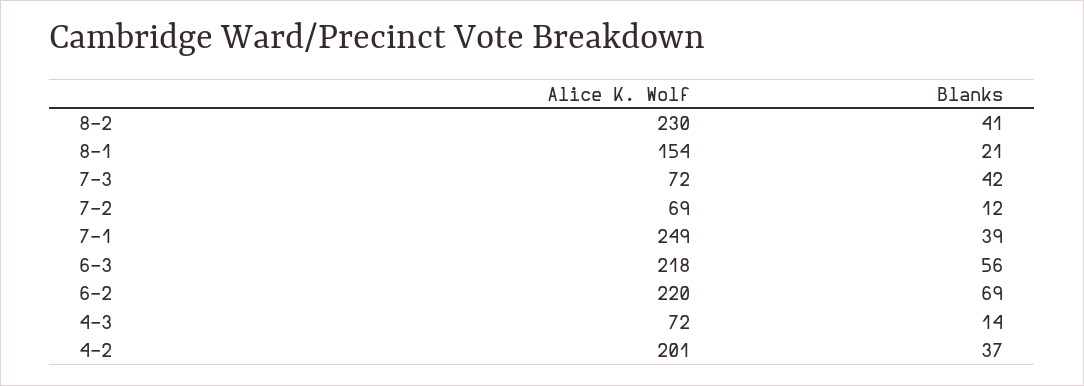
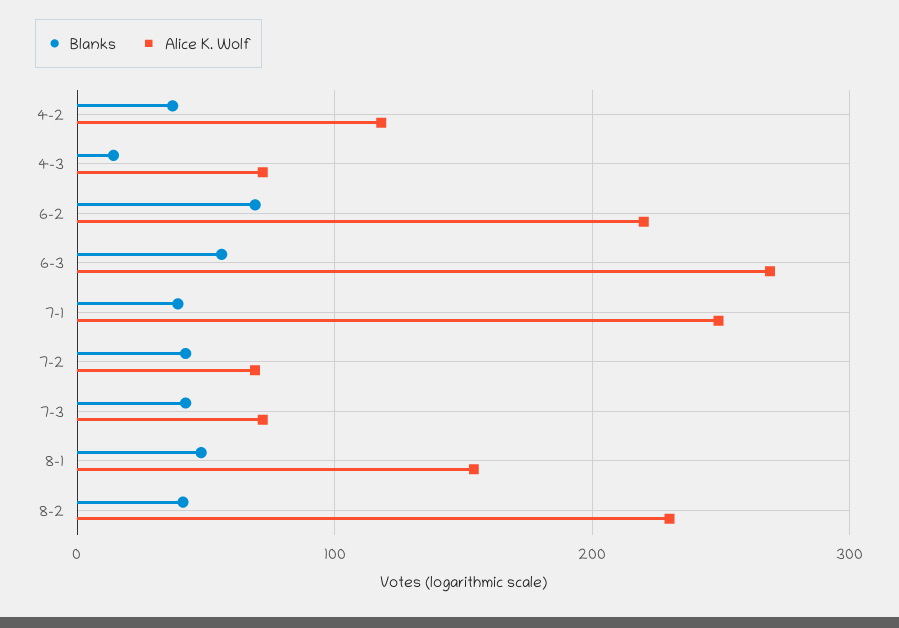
Blanks, 8-1: 21 -> 50
Blanks, 7-2: 12 -> 40
Alice K. Wolf, 6-3: 218 -> 270
Alice K. Wolf, 4-2: 201 -> 120

